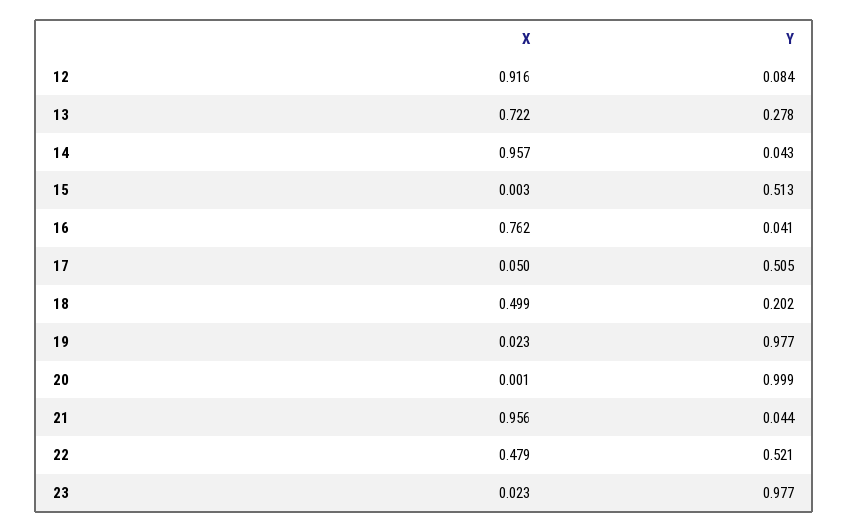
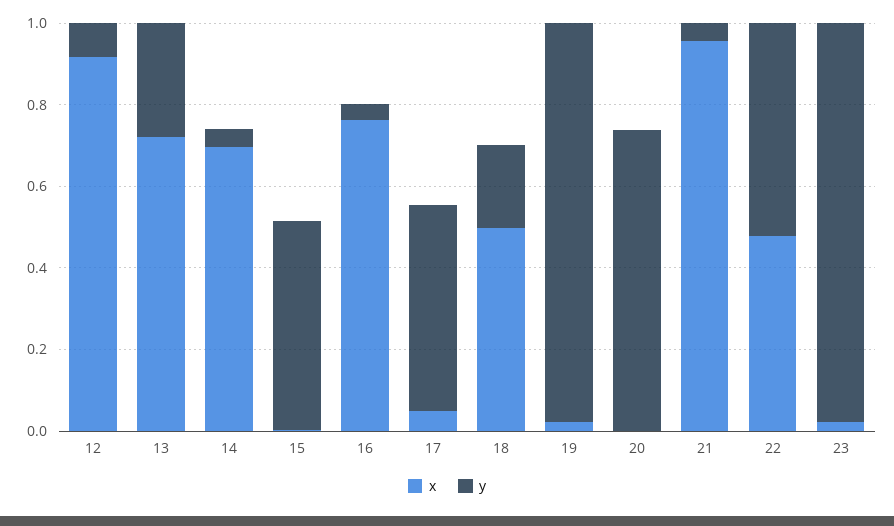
X, 14: 0.957 -> 0.7
Y, 20: 0.999 -> 0.75

